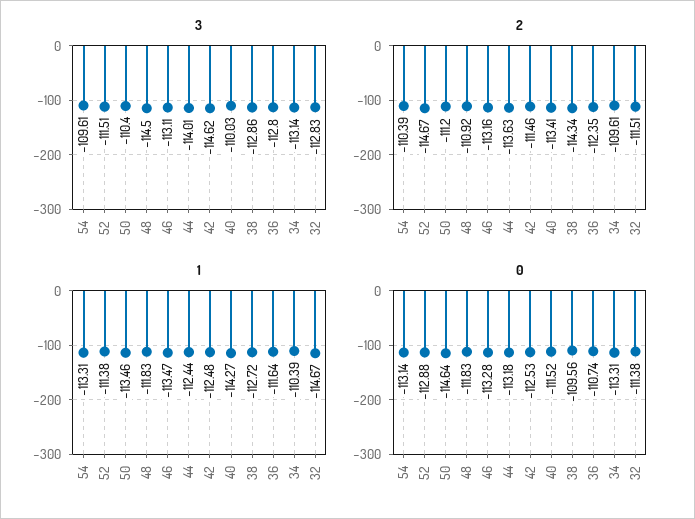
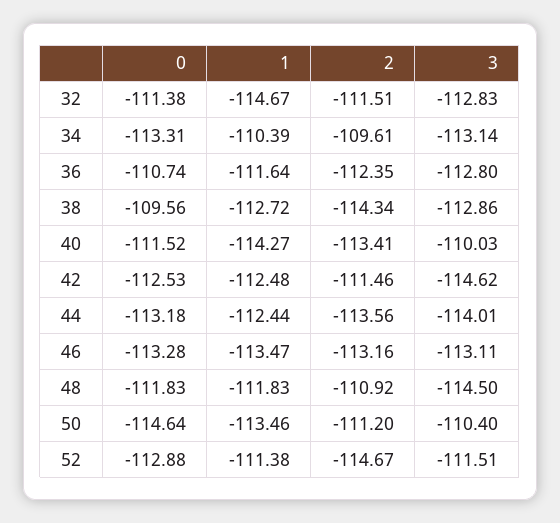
3, 54: -109.61 -> none
2, 54: -110.39 -> none
2, 44: -113.63 -> -113.56
1, 54: -113.31 -> none
0, 54: -113.14 -> none

